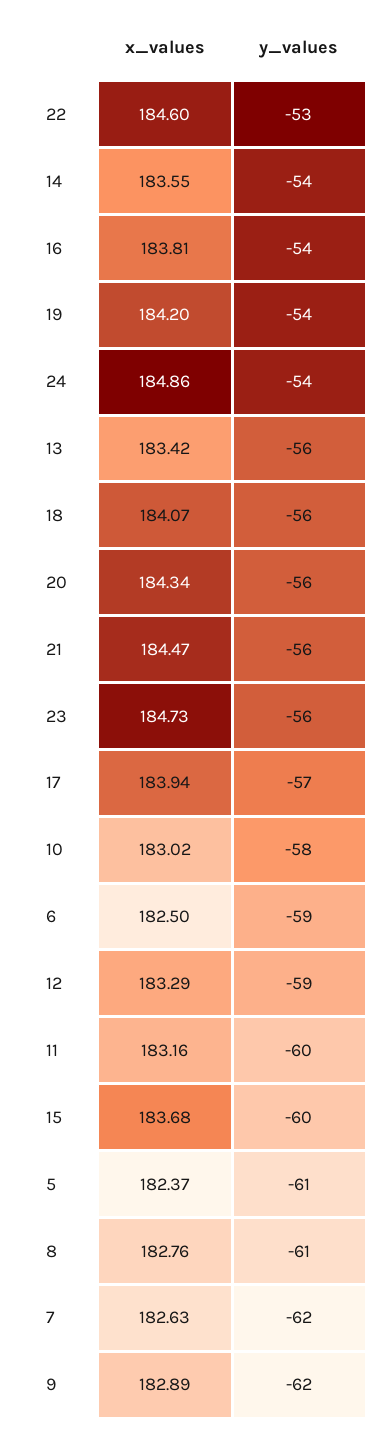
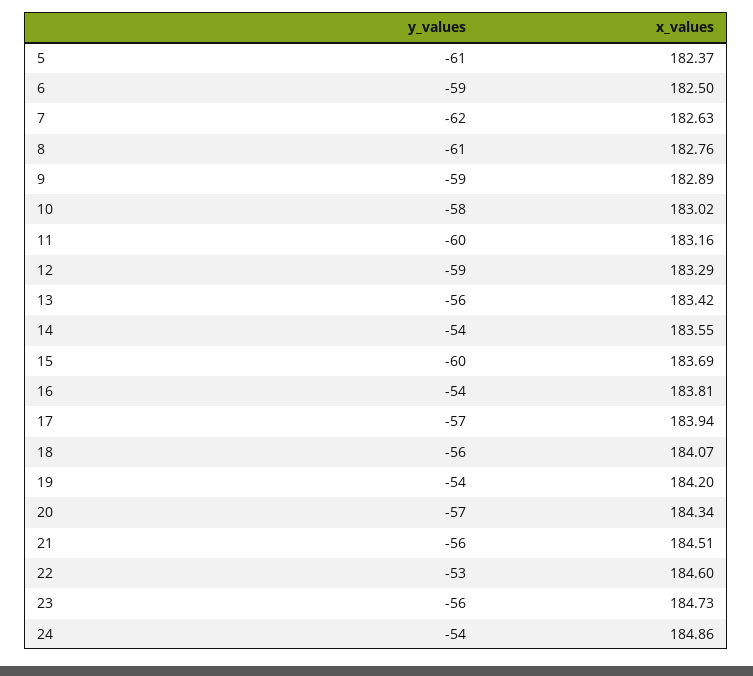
y_values, 20: -56 -> -57
x_values, 21: 184.47 -> 184.51
x_values, 15: 183.68 -> 183.69
y_values, 9: -62 -> -59

